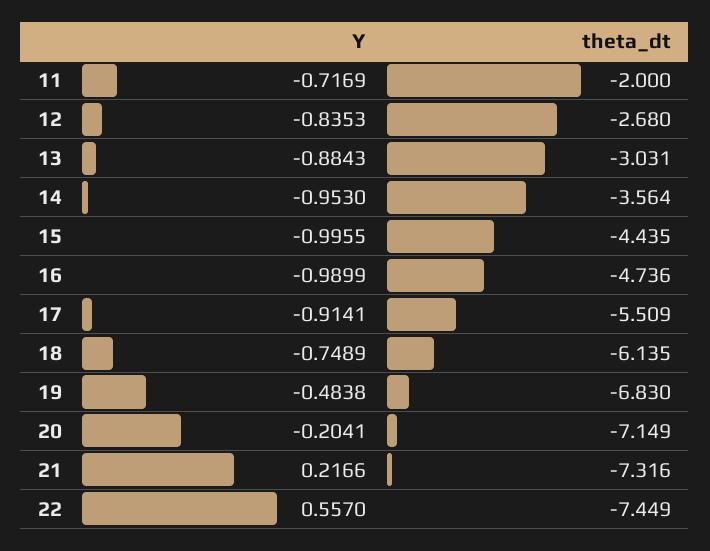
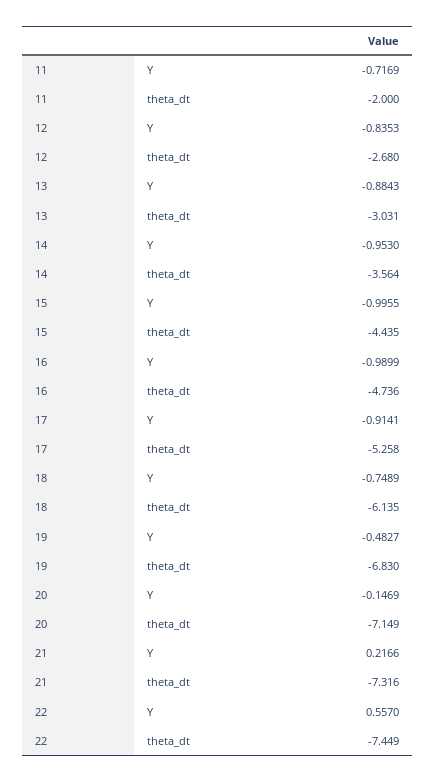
theta_dt, 17: -5.509 -> -5.258
Y, 19: -0.4838 -> -0.4827
Y, 20: -0.2041 -> -0.1469

